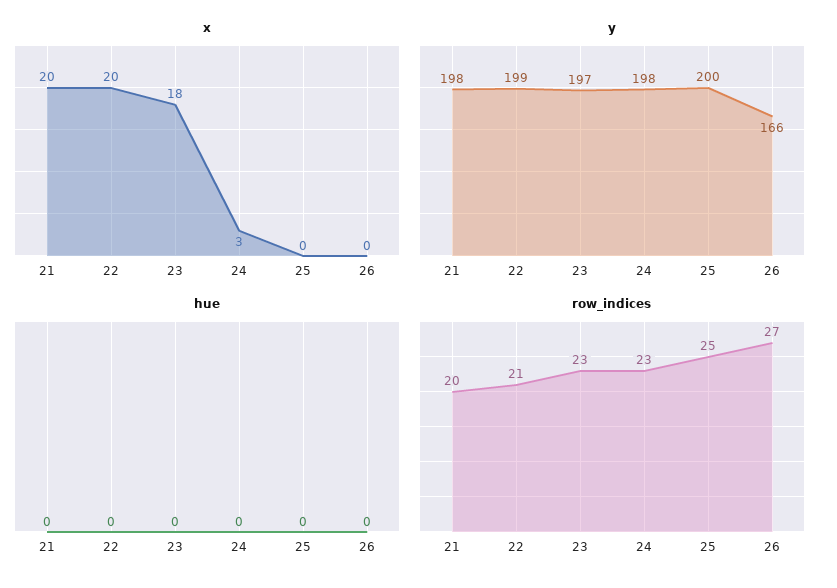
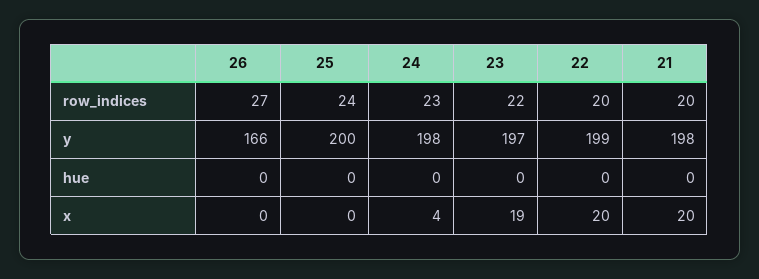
x, 23: 18 -> 19
x, 24: 3 -> 4
row_indices, 22: 21 -> 20
row_indices, 23: 23 -> 22
row_indices, 25: 25 -> 24

